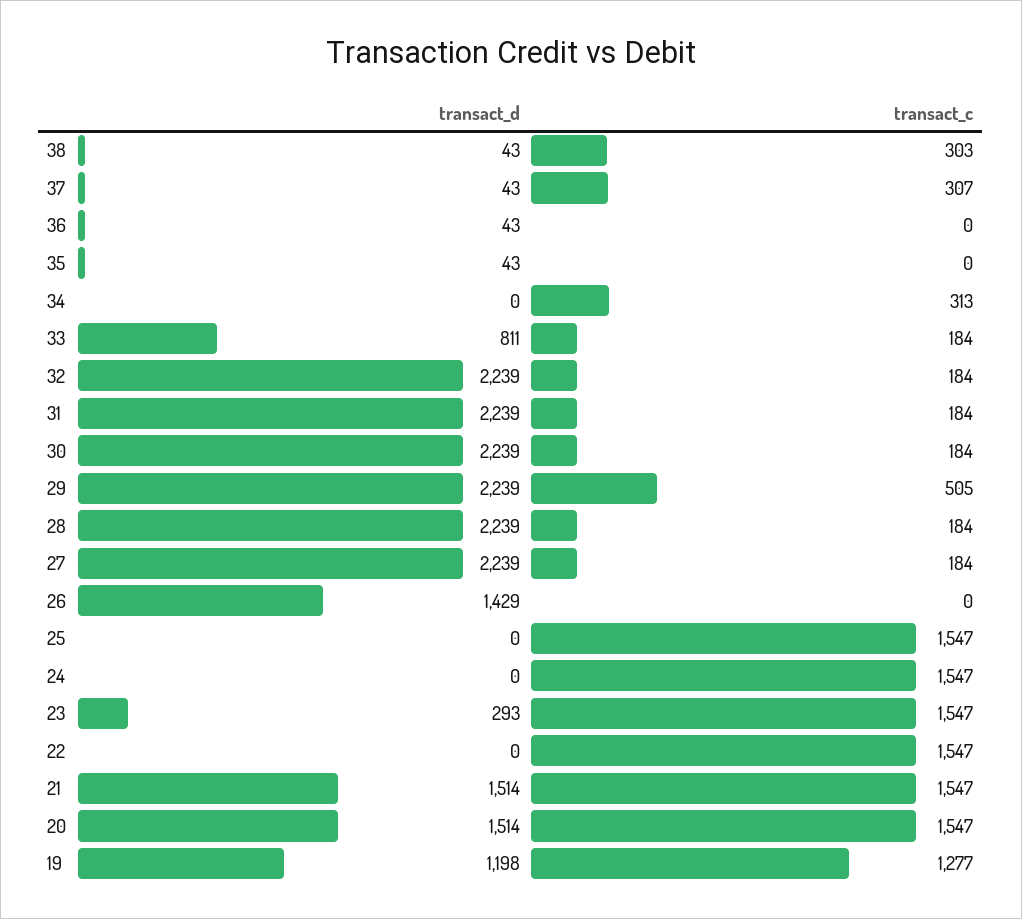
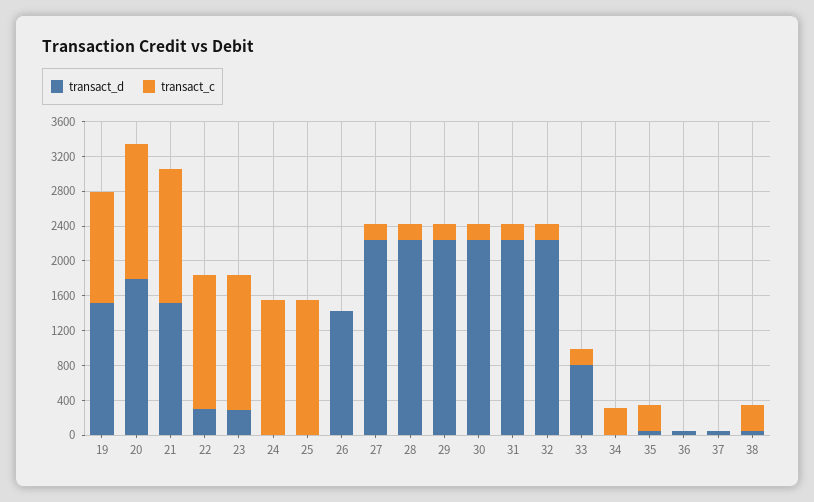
transact_c, 37: 307 -> 0
transact_c, 35: 0 -> 300
transact_c, 29: 505 -> 200
transact_d, 22: 0 -> 300
transact_d, 20: 1514 -> 1800
transact_d, 19: 1198 -> 1500

